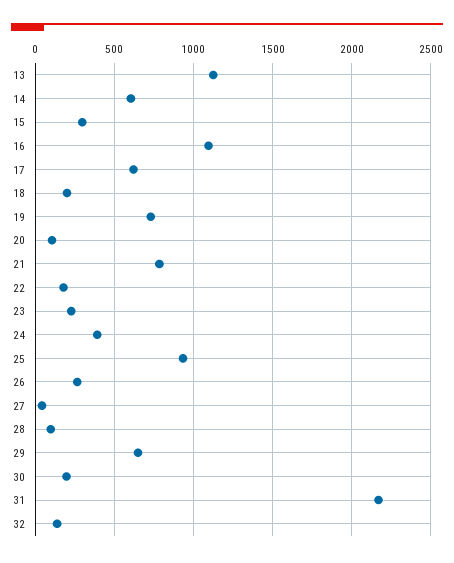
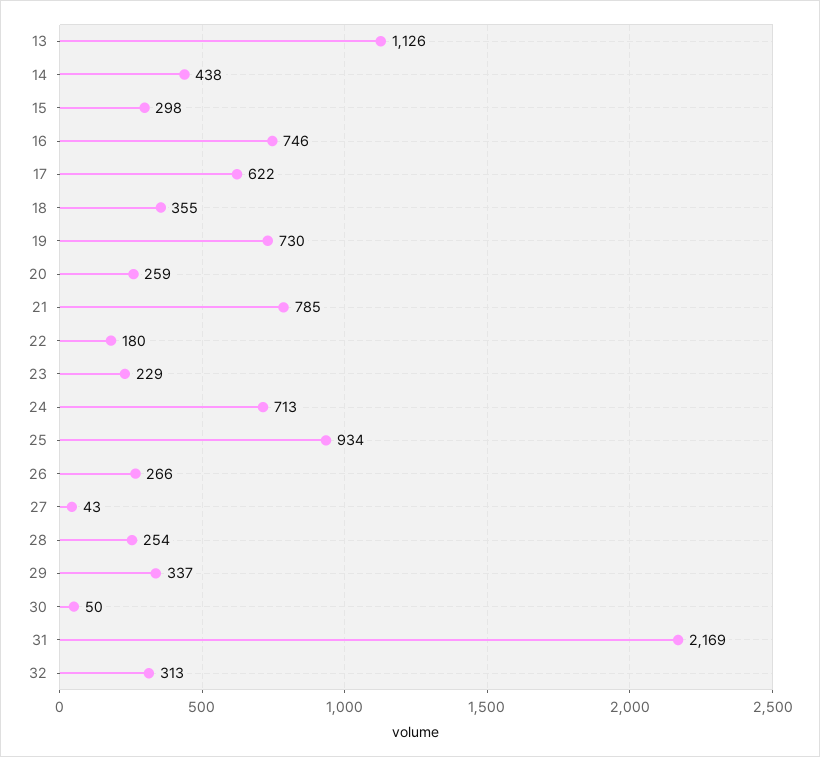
14: 600 -> 438
16: 1100 -> 746
18: 200 -> 355
20: 100 -> 259
24: 400 -> 713
28: 100 -> 254
29: 650 -> 337
30: 200 -> 50
32: 150 -> 313

